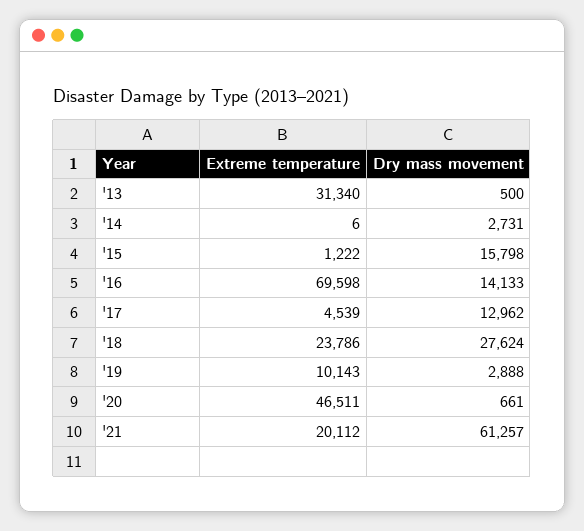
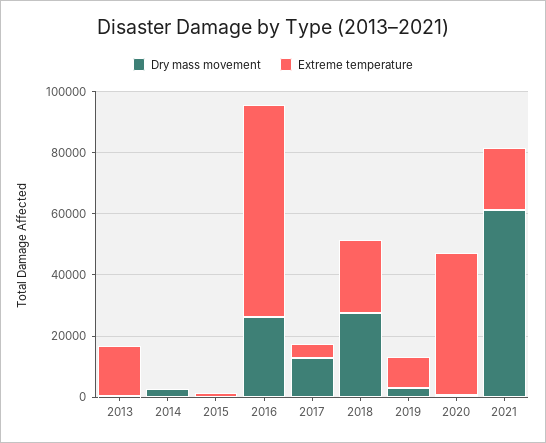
Extreme temperature, '13: 31340 -> 15000
Dry mass movement, '15: 15798 -> 0
Dry mass movement, '16: 14133 -> 25000

